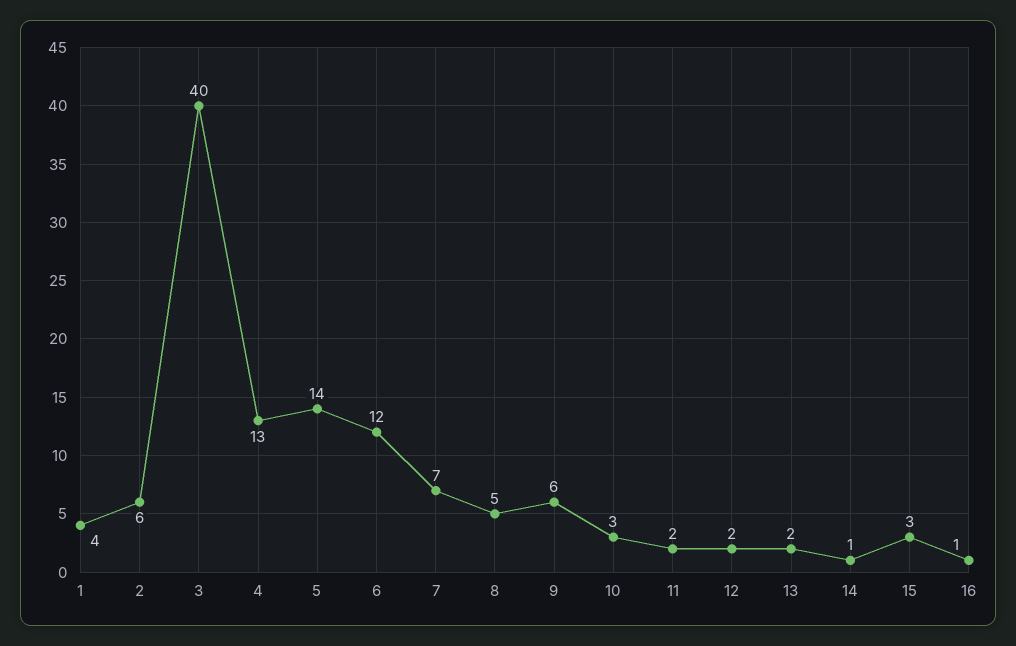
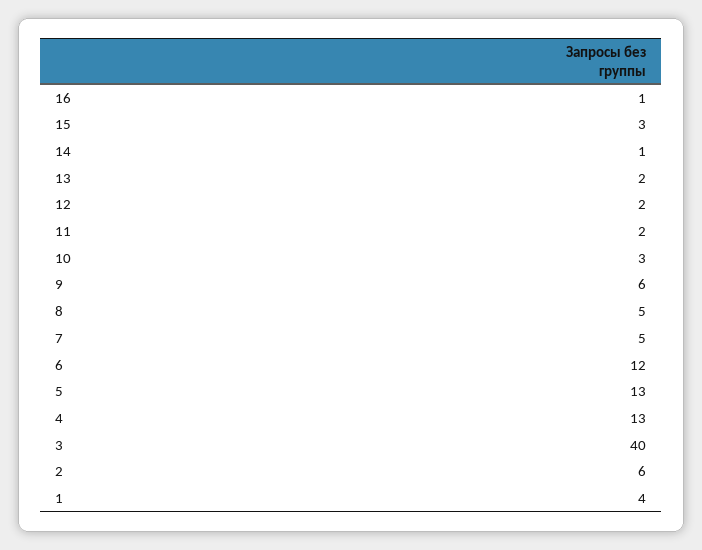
5: 14 -> 13
7: 7 -> 5

